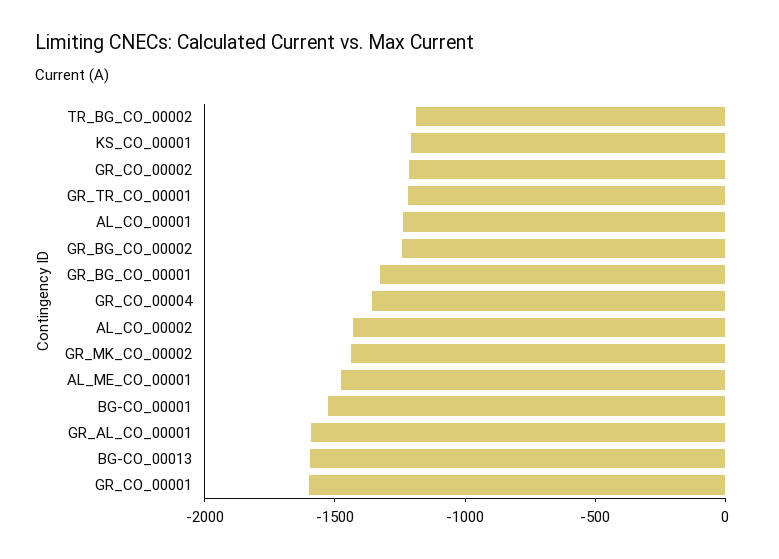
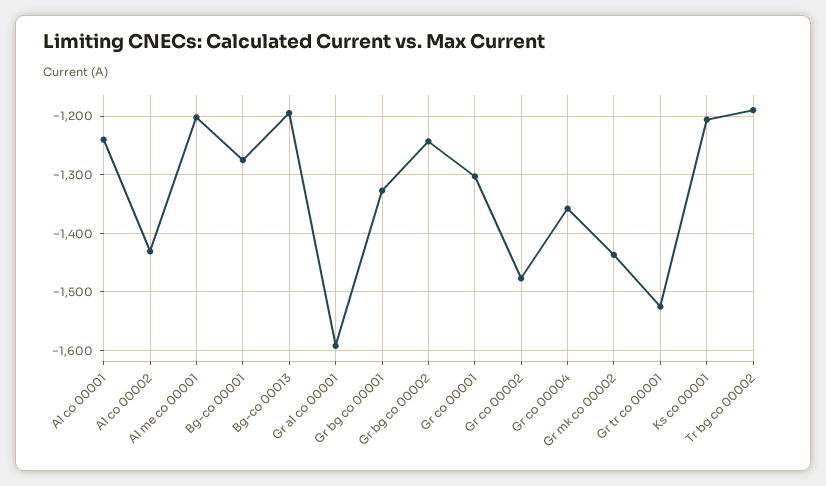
GR_CO_00002: -1200 -> -1480
GR_TR_CO_00001: -1200 -> -1520
AL_ME_CO_00001: -1500 -> -1200
BG-CO_00001: -1500 -> -1280
BG-CO_00013: -1600 -> -1200
GR_CO_00001: -1600 -> -1300

